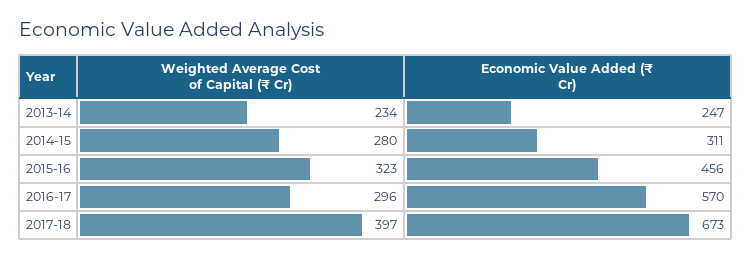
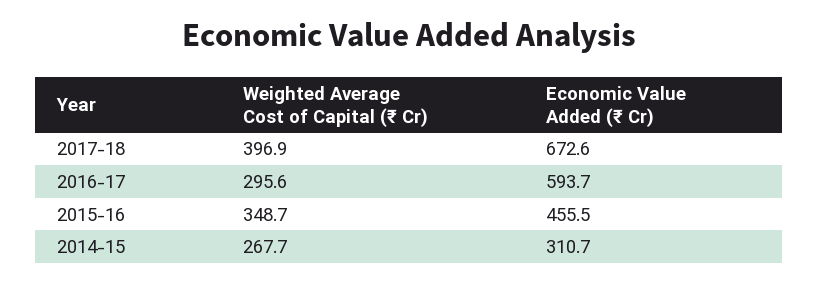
Weighted Average Cost of Capital (₹ Cr), 2013-14: 234 -> none
Economic Value Added (₹ Cr), 2013-14: 247 -> none
Weighted Average Cost of Capital (₹ Cr), 2014-15: 280 -> 267.7
Weighted Average Cost of Capital (₹ Cr), 2015-16: 323 -> 348.7
Economic Value Added (₹ Cr), 2016-17: 570 -> 593.7

